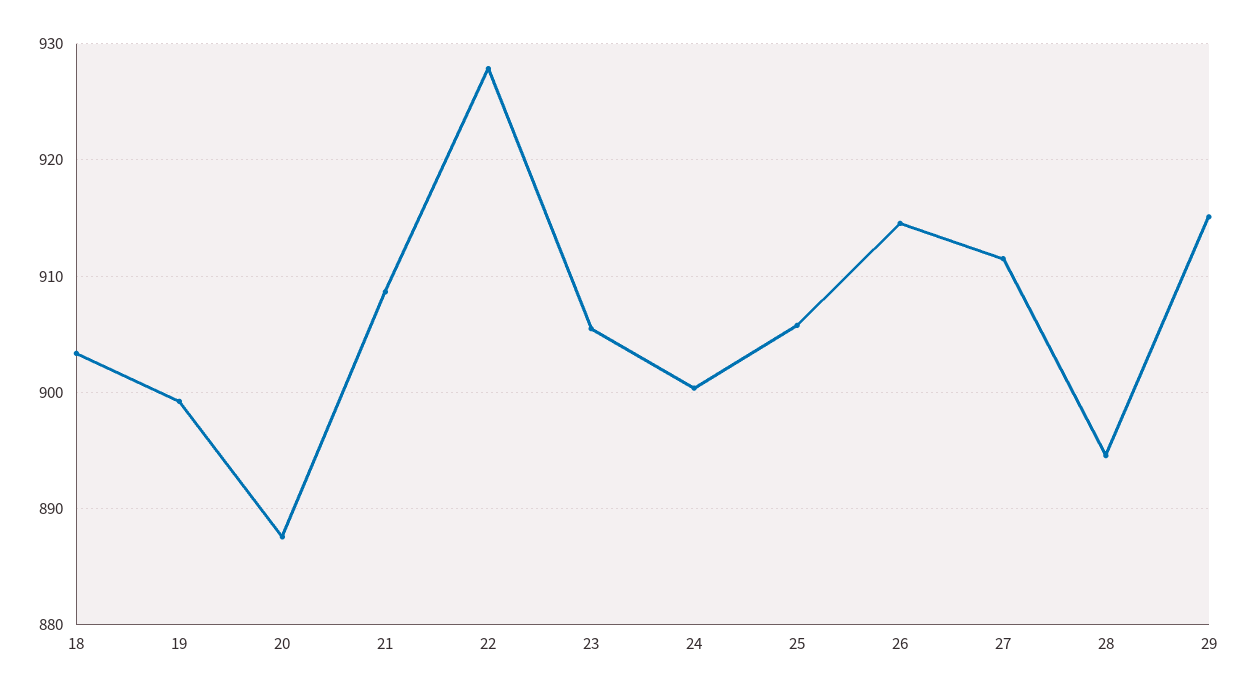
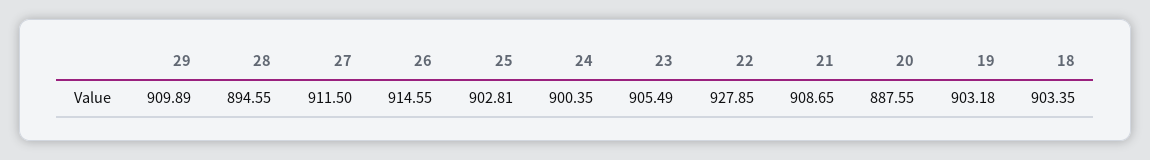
19: 899 -> 903.18
25: 906 -> 902.81
29: 915 -> 909.89

